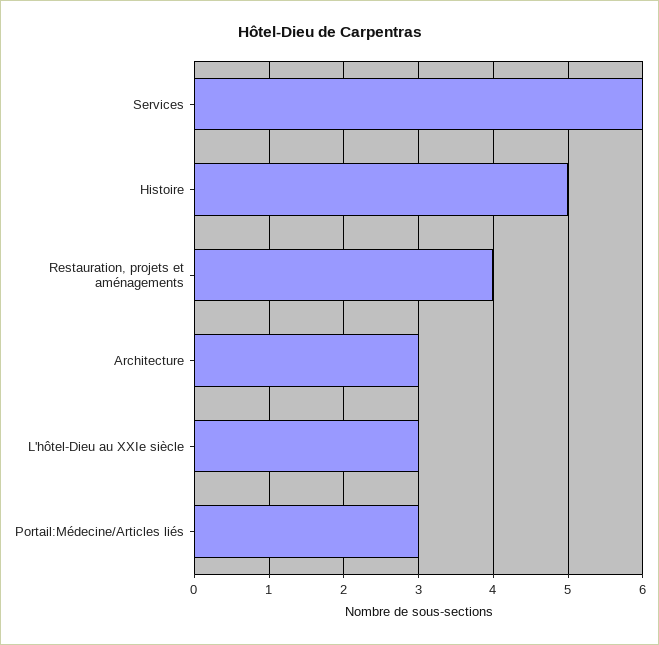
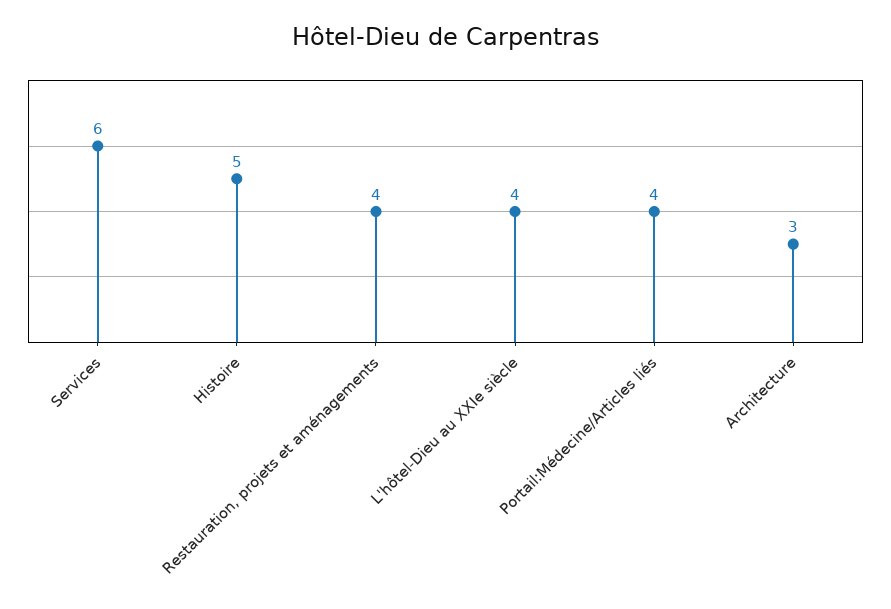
L'hôtel-Dieu au XXIe siècle: 3 -> 4
Portail:Médecine/Articles liés: 3 -> 4

